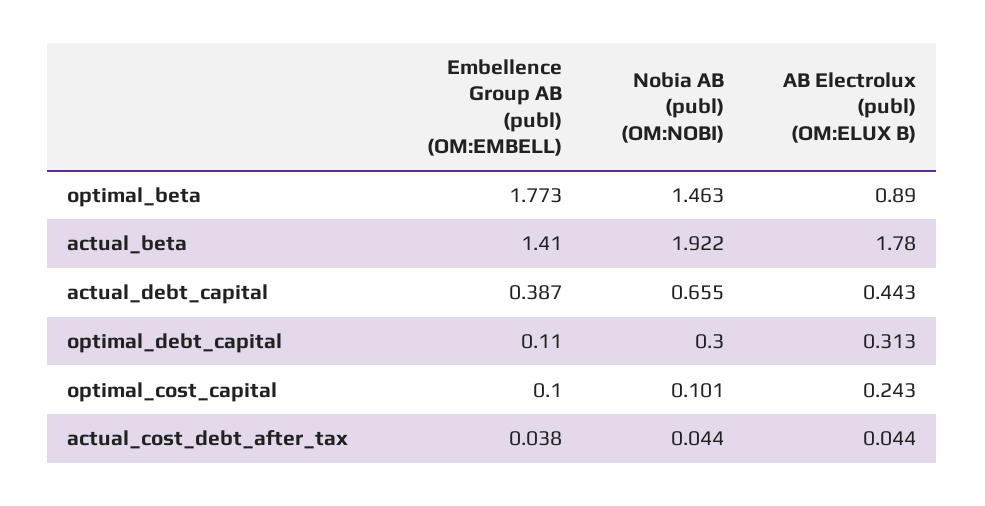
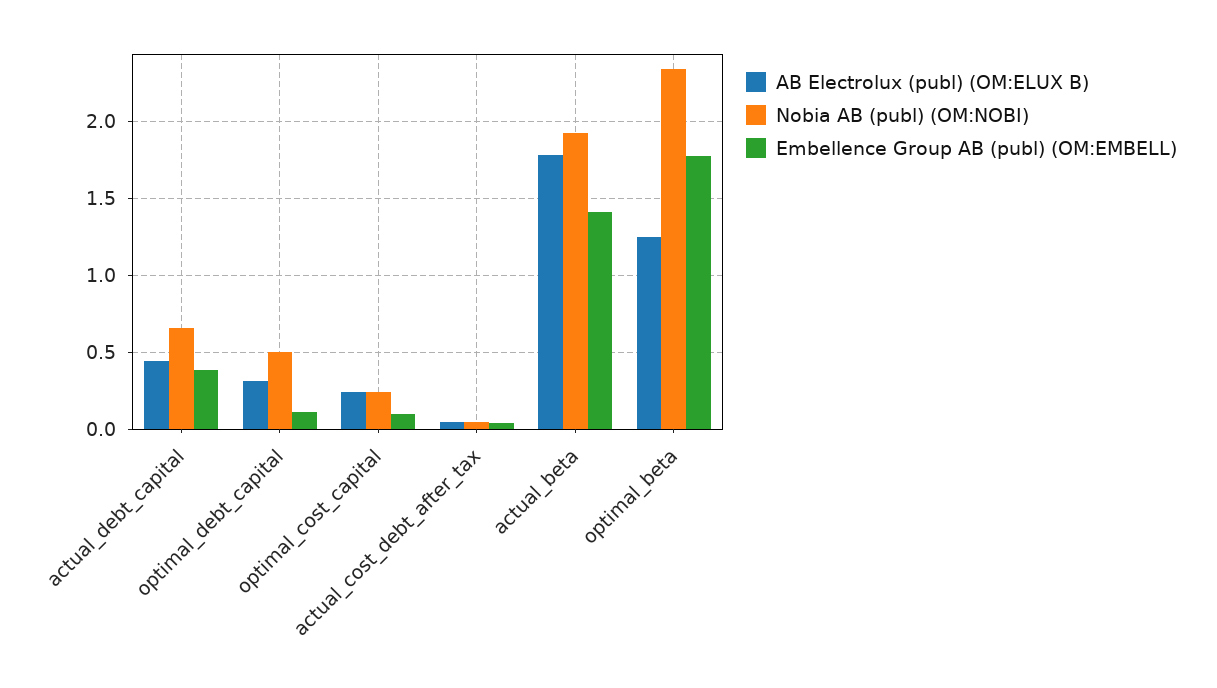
Nobia AB (publ) (OM:NOBI), optimal_beta: 1.463 -> 2.35
AB Electrolux (publ) (OM:ELUX B), optimal_beta: 0.89 -> 1.25
Nobia AB (publ) (OM:NOBI), optimal_debt_capital: 0.3 -> 0.5
Nobia AB (publ) (OM:NOBI), optimal_cost_capital: 0.101 -> 0.25

